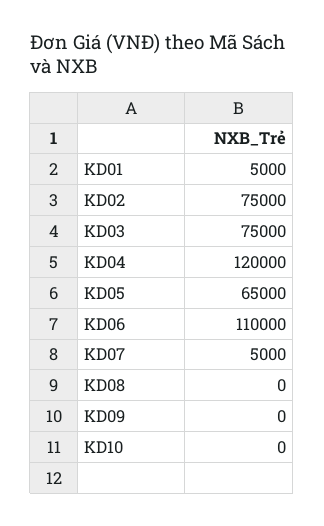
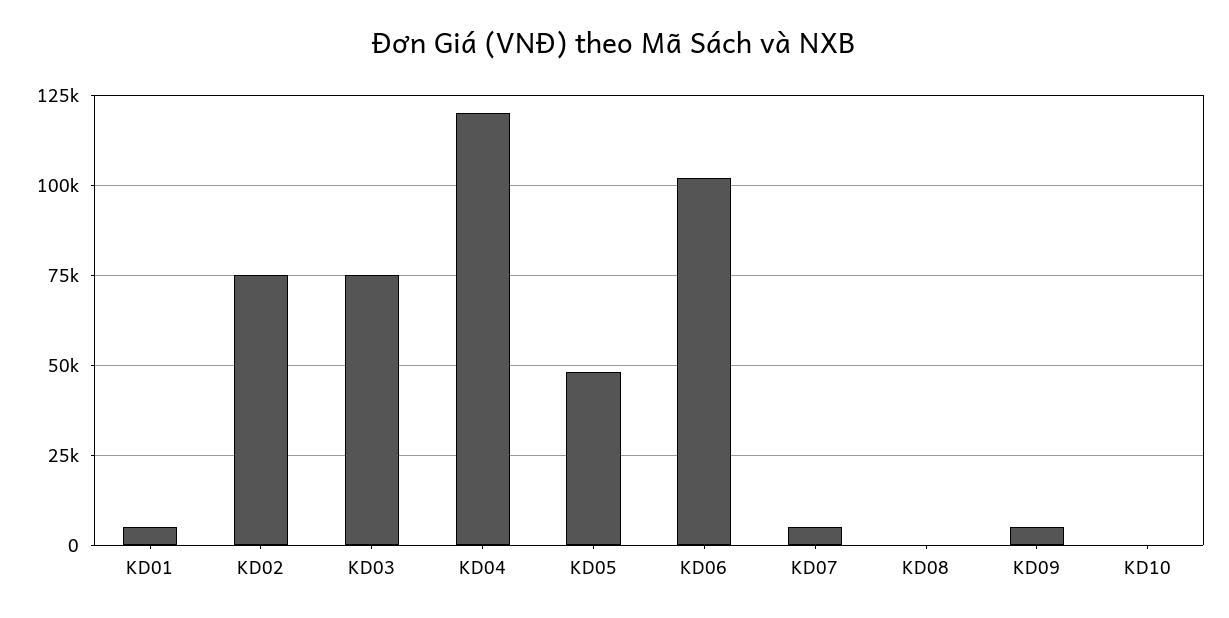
KD05: 65000 -> 47500
KD06: 110000 -> 102500
KD09: 0 -> 5000

